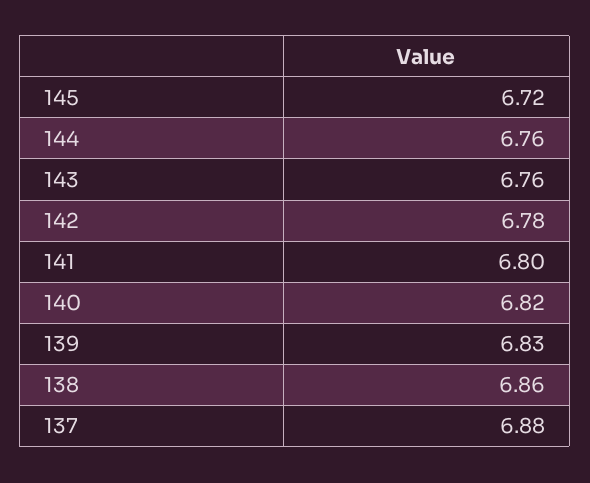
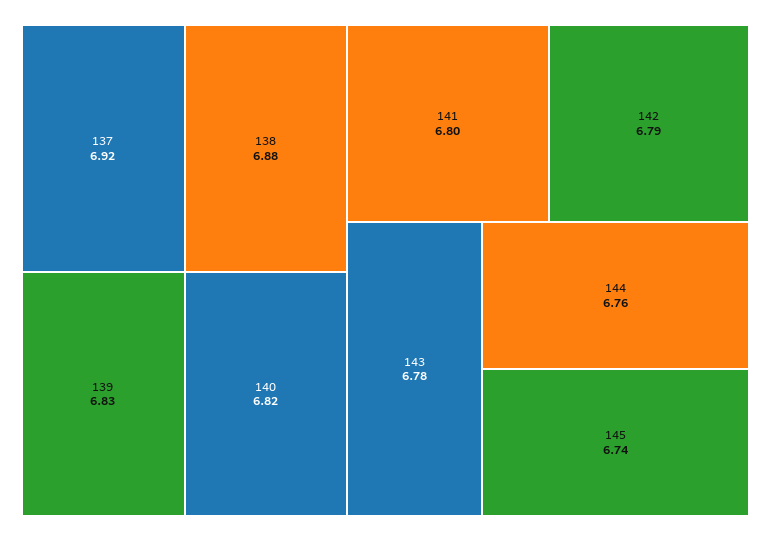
145: 6.72 -> 6.74
143: 6.76 -> 6.78
142: 6.78 -> 6.79
138: 6.86 -> 6.88
137: 6.88 -> 6.92

